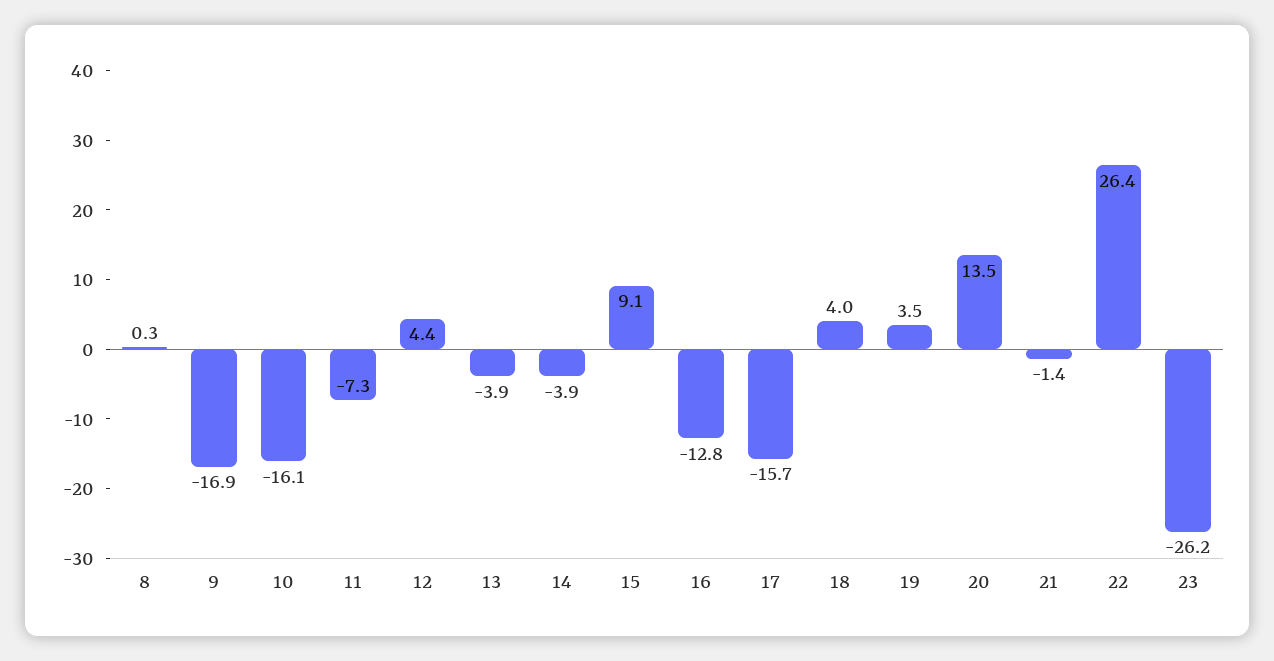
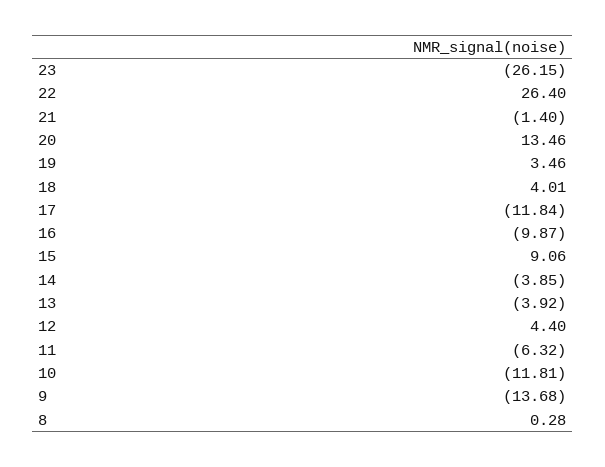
9: -16.9 -> -13.68
10: -16.1 -> -11.81
11: -7.3 -> -6.32
16: -12.8 -> -9.87
17: -15.7 -> -11.84

